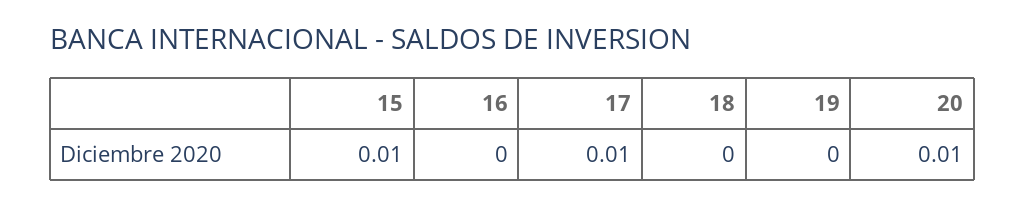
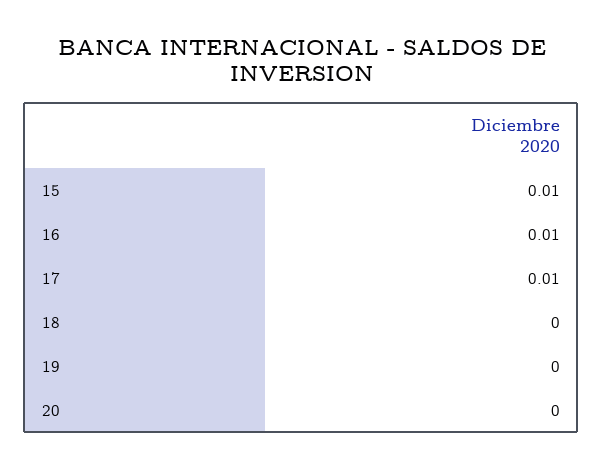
16: 0 -> 0.01
20: 0.01 -> 0

